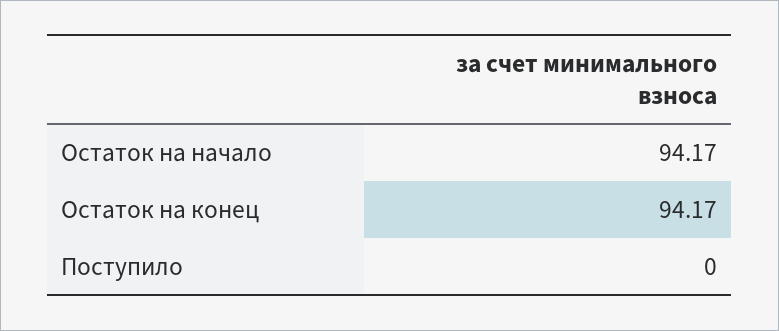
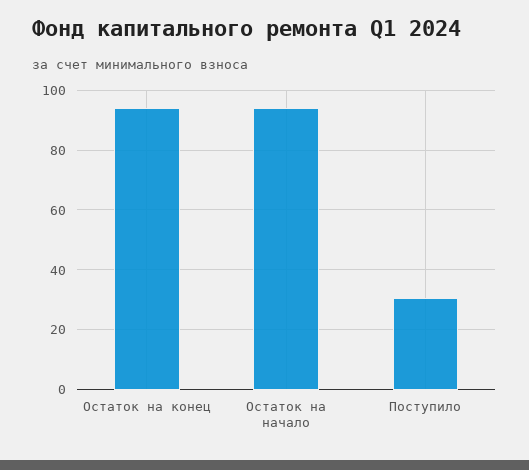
Поступило: 0 -> 30

